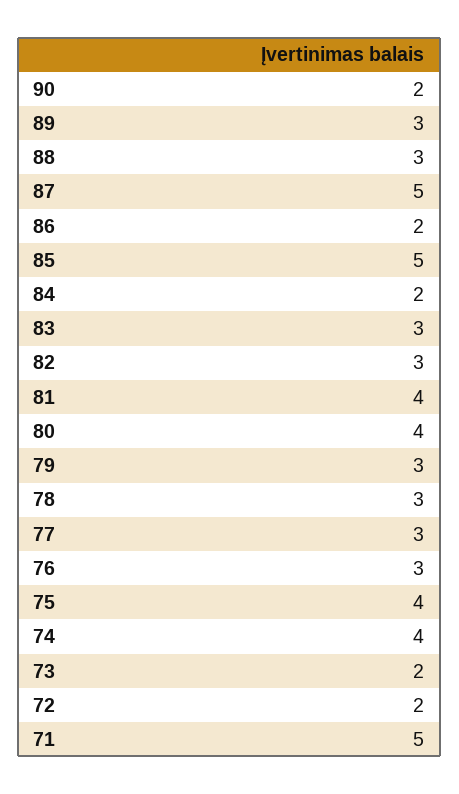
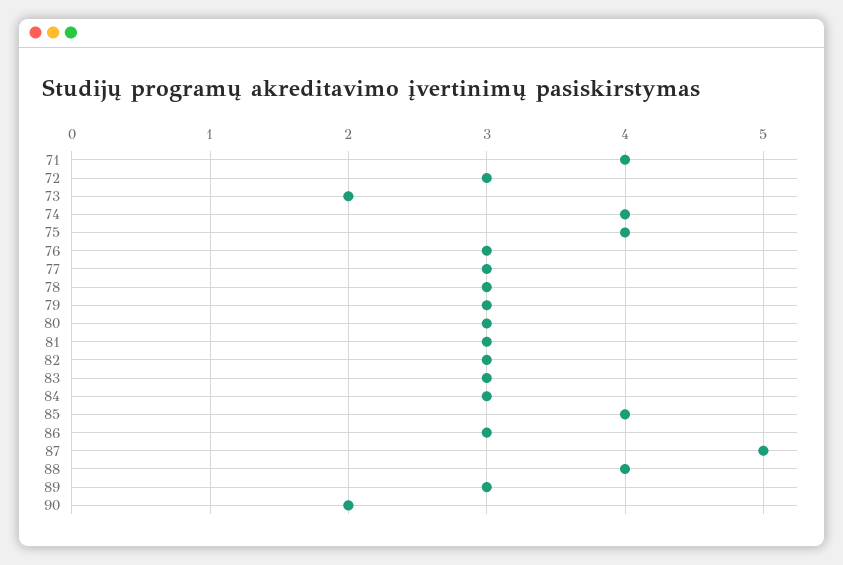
88: 3 -> 4
86: 2 -> 3
85: 5 -> 4
84: 2 -> 3
81: 4 -> 3
80: 4 -> 3
72: 2 -> 3
71: 5 -> 4

